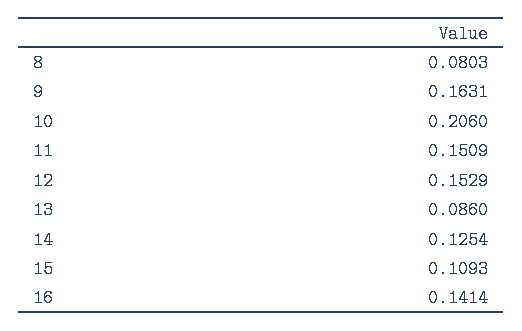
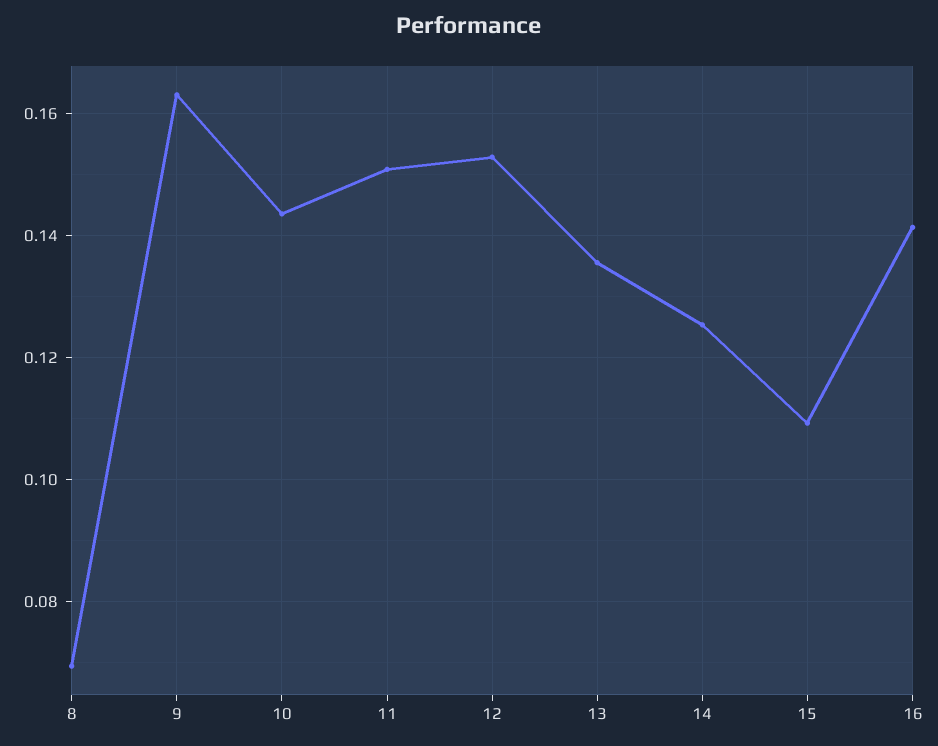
8: 0.0803 -> 0.07
10: 0.206 -> 0.144
13: 0.086 -> 0.136

